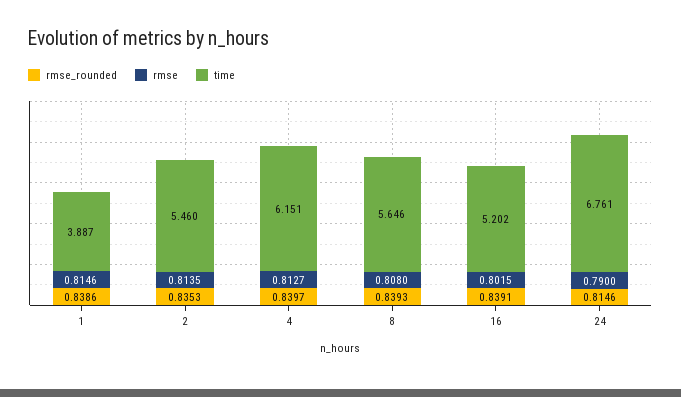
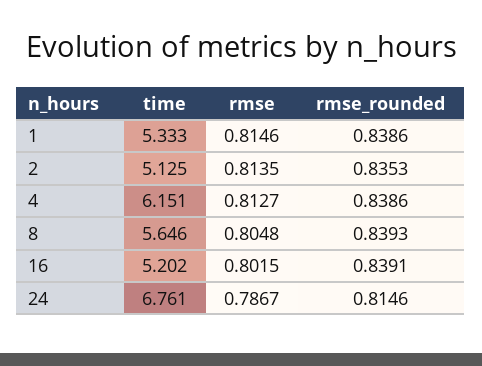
time, 1: 3.887 -> 5.333
time, 2: 5.46 -> 5.125
rmse_rounded, 4: 0.8397 -> 0.8386
rmse, 8: 0.808 -> 0.8048
rmse, 24: 0.79 -> 0.7867

